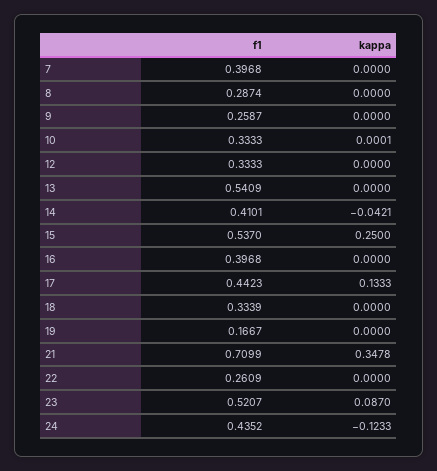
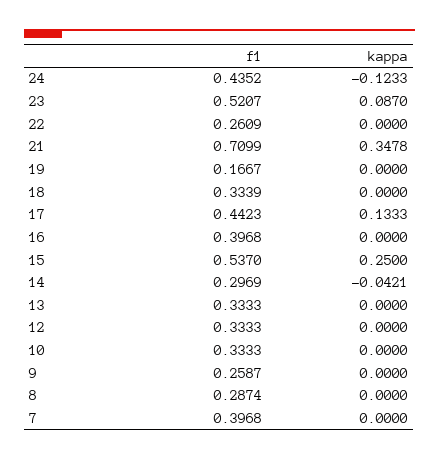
kappa, 10: 0.0001 -> 0
f1, 13: 0.5409 -> 0.3333
f1, 14: 0.4101 -> 0.2969

